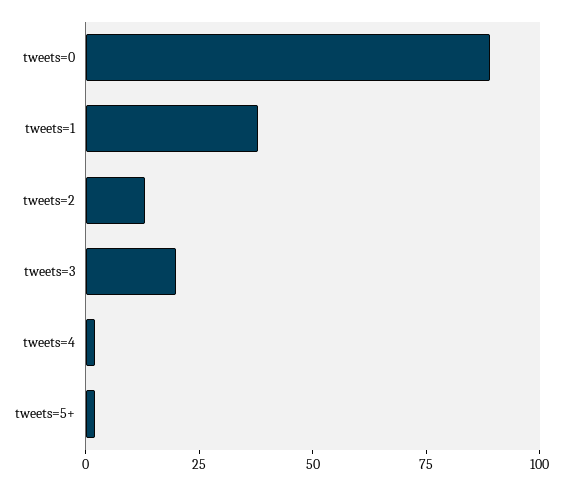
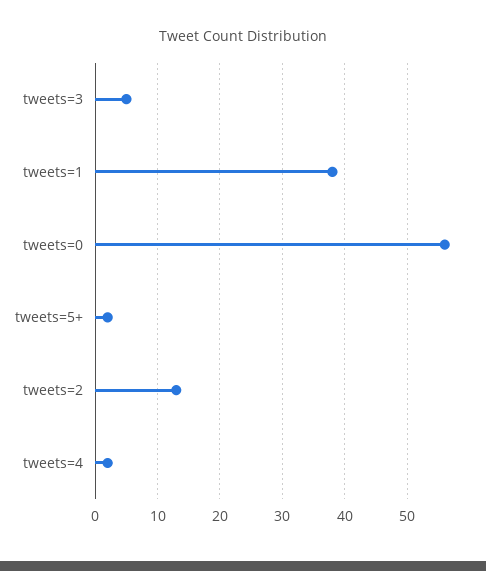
tweets=0: 90 -> 56
tweets=3: 20 -> 5

